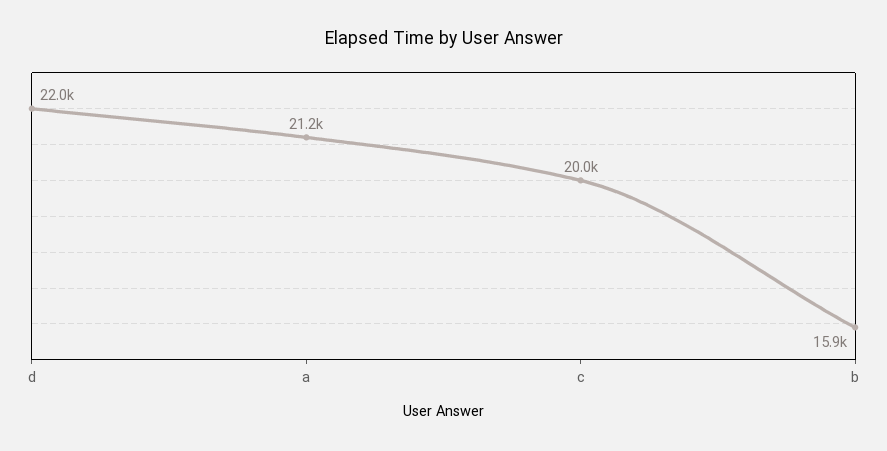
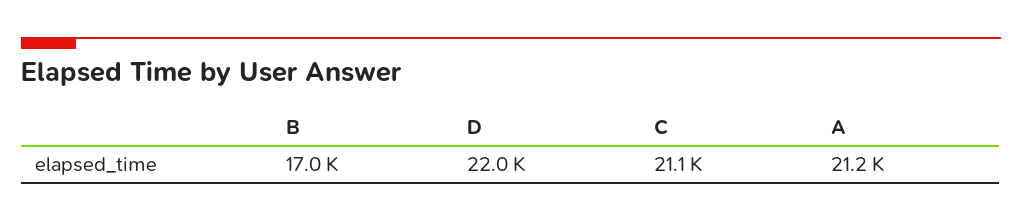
c: 20000 -> 21100
b: 15900 -> 17000

